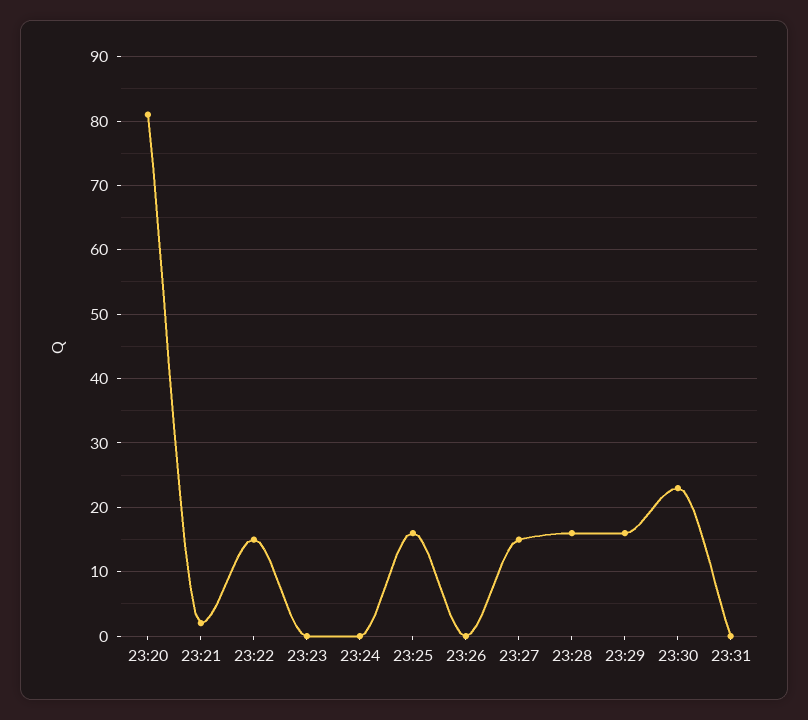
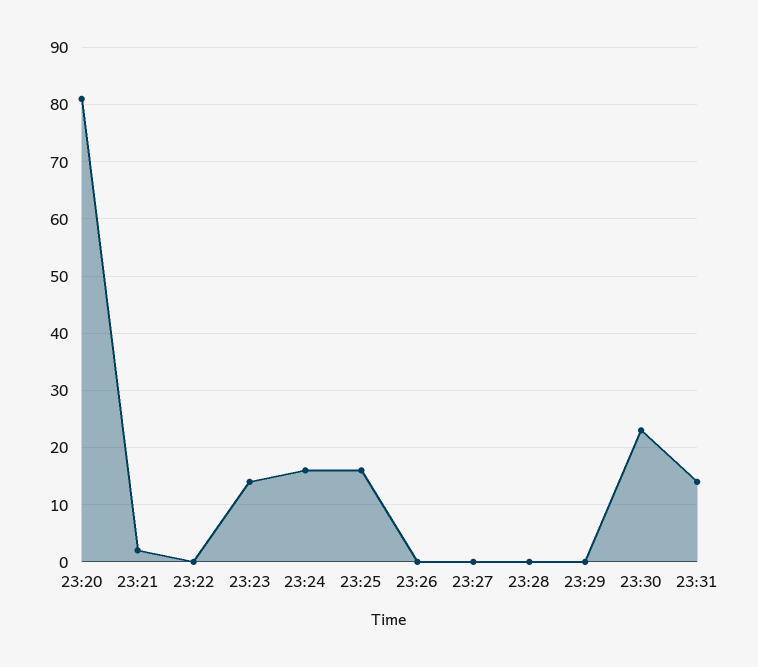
23:22: 15 -> 0
23:23: 0 -> 15
23:24: 0 -> 15
23:27: 15 -> 0
23:28: 16 -> 0
23:29: 16 -> 0
23:31: 0 -> 15

